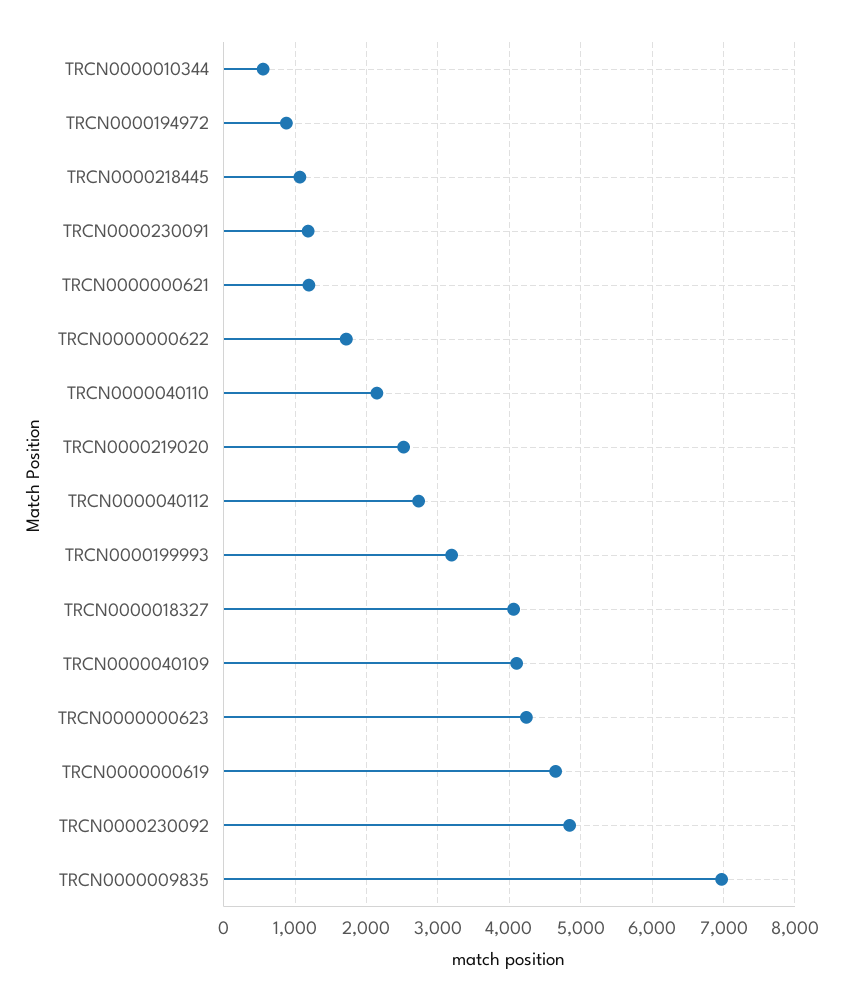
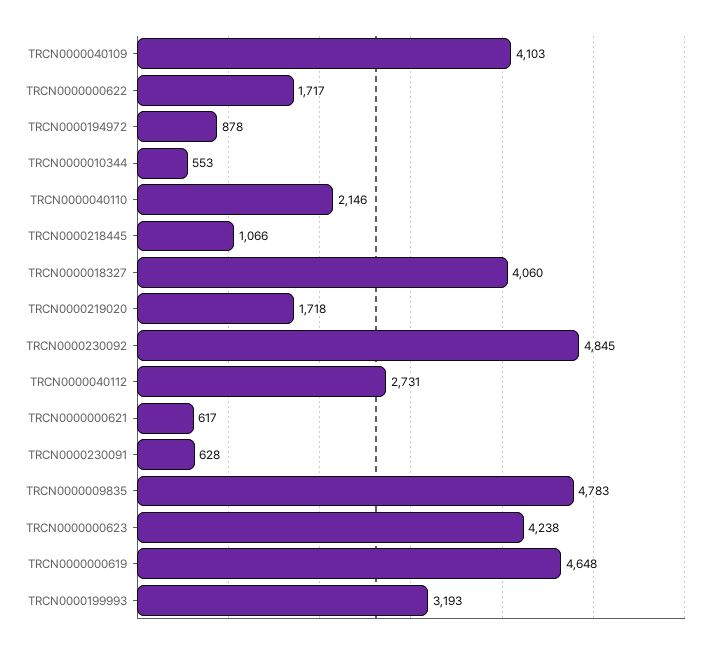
TRCN0000230091: 1200 -> 628
TRCN0000000621: 1200 -> 617
TRCN0000219020: 2500 -> 1718
TRCN0000009835: 7000 -> 4783

